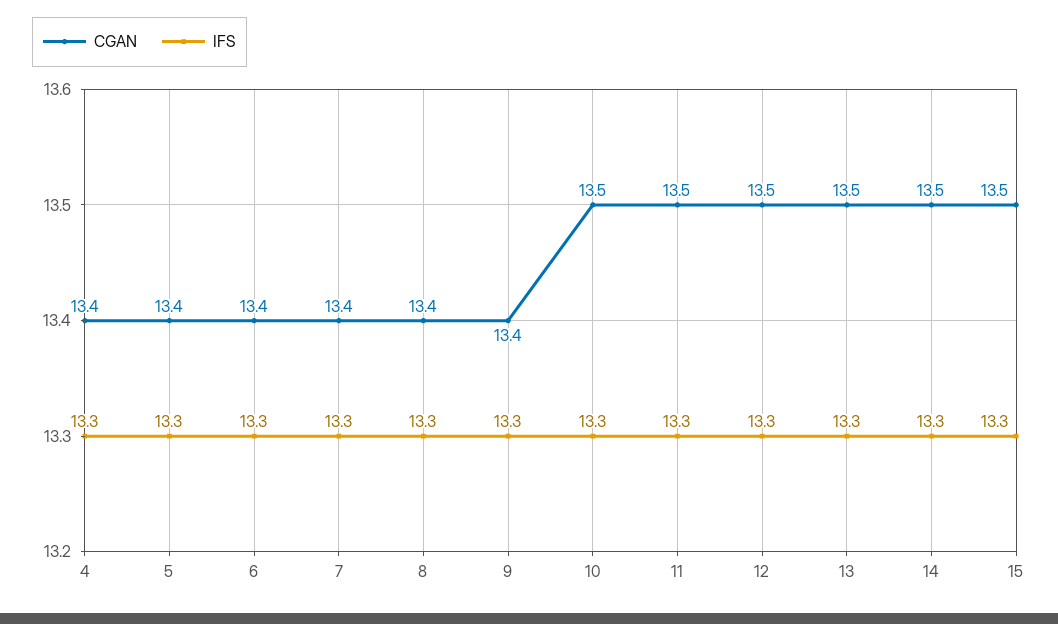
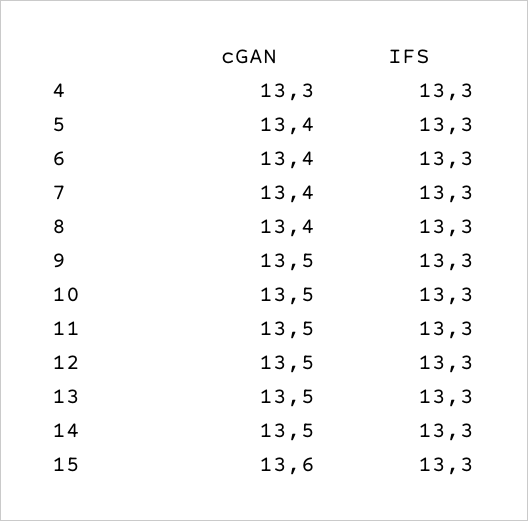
CGAN, 4: 13.4 -> 13.3
CGAN, 9: 13.4 -> 13.5
CGAN, 15: 13.5 -> 13.6

